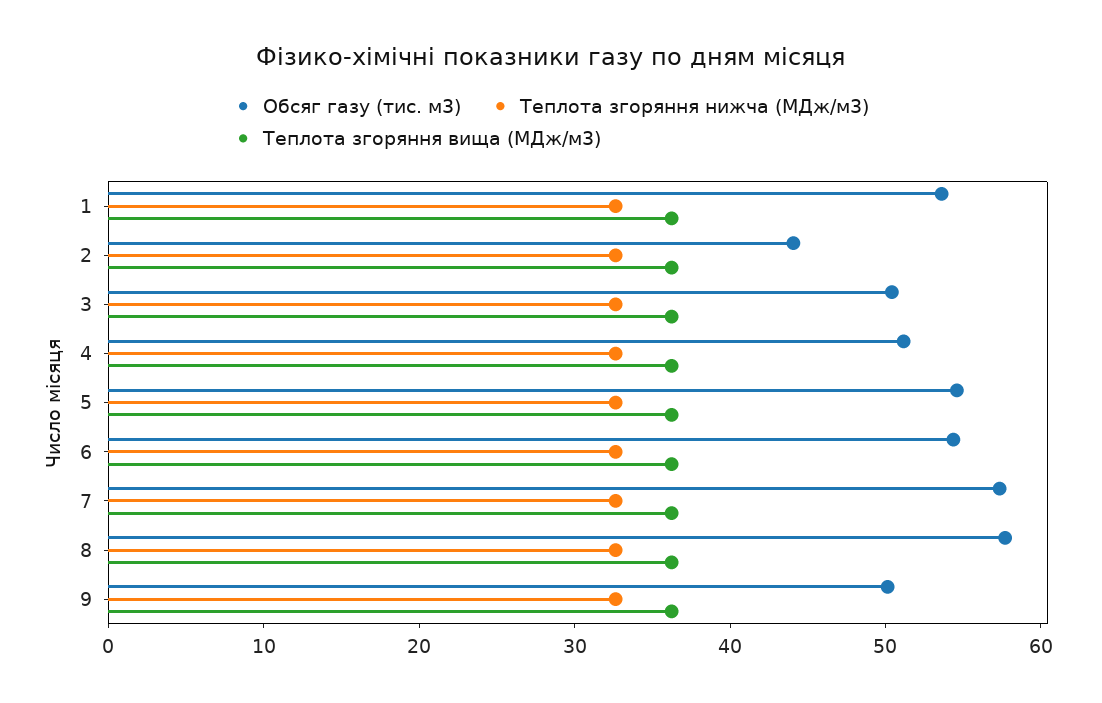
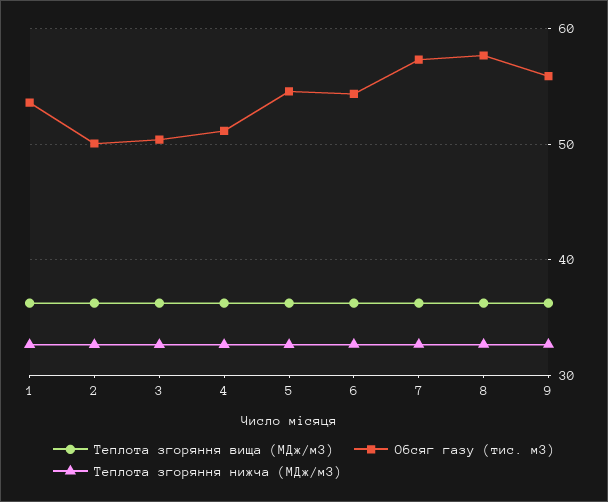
Обсяг газу (тис. м3), 2: 44 -> 50
Обсяг газу (тис. м3), 9: 50 -> 56

